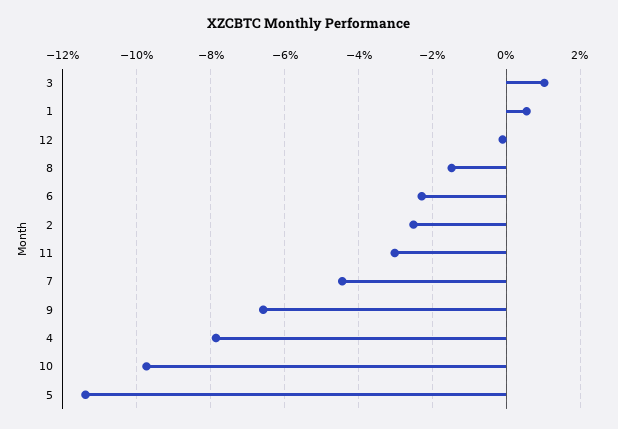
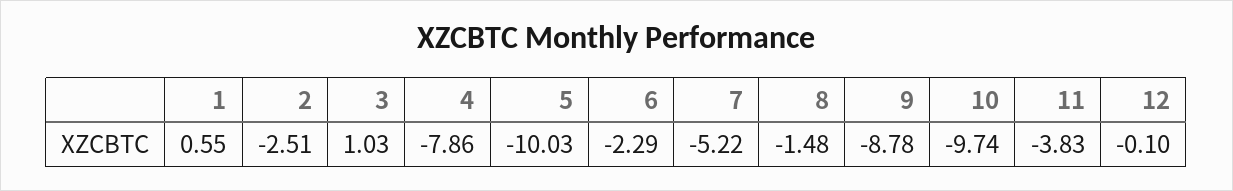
11: -3 -> -3.83
7: -4.4 -> -5.22
9: -6.6 -> -8.78
5: -11.4 -> -10.03

